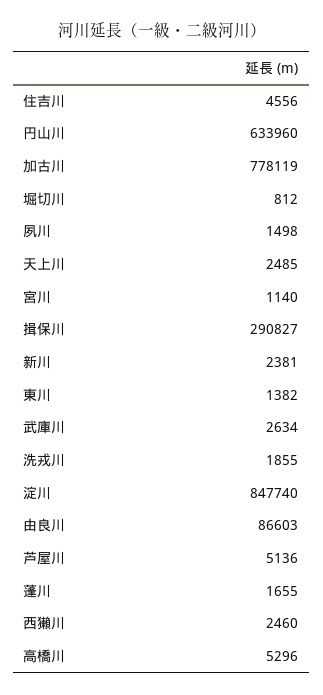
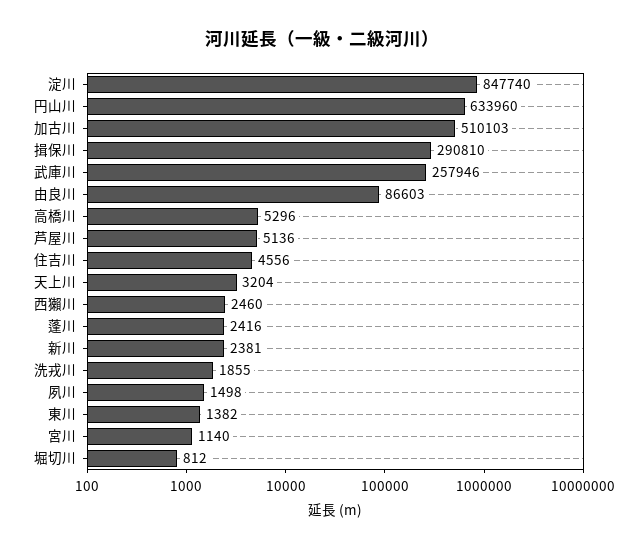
加古川: 778119 -> 510103
天上川: 2485 -> 3204
揖保川: 290827 -> 290810
武庫川: 2634 -> 257946
蓬川: 1655 -> 2416

